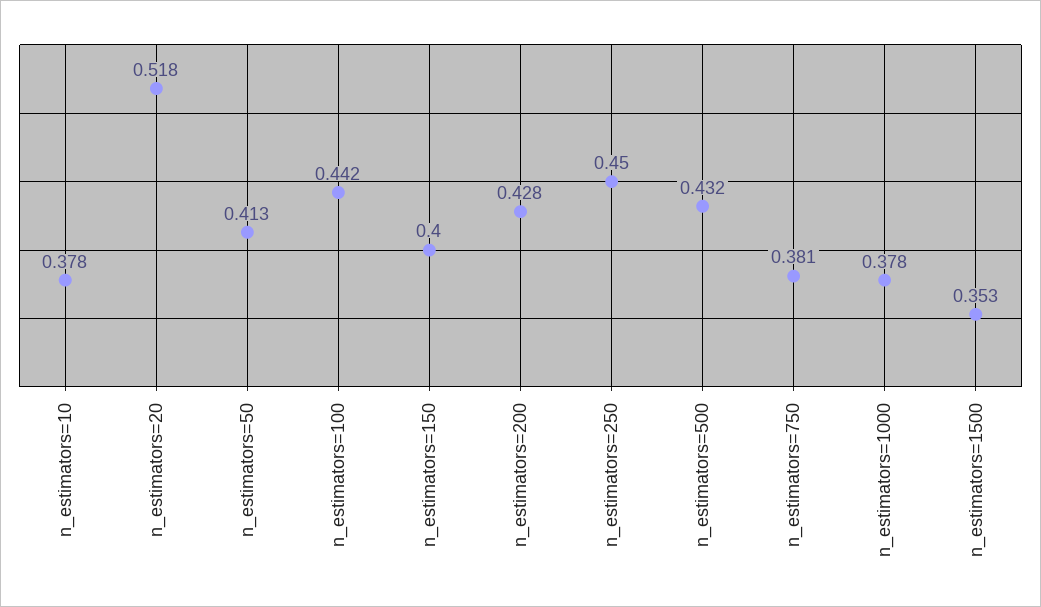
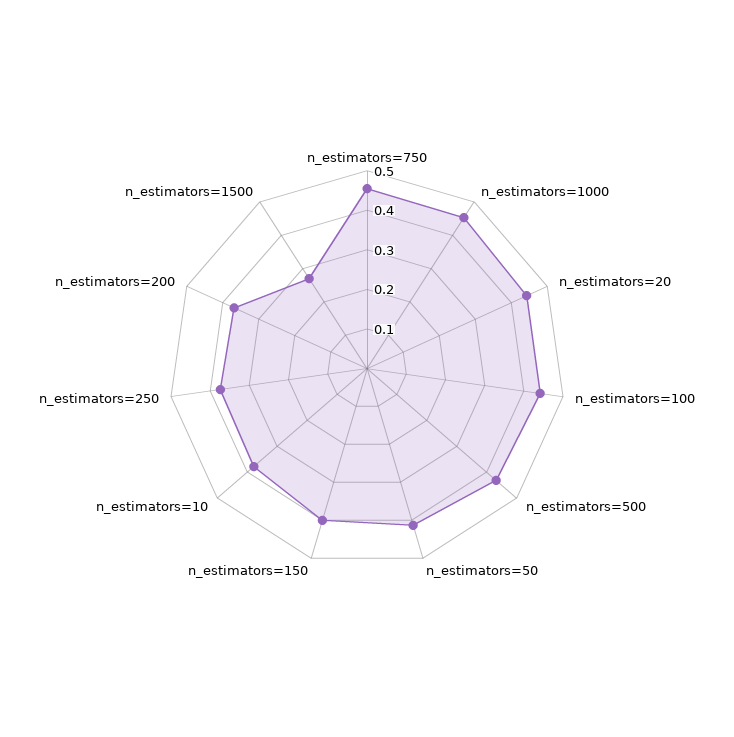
n_estimators=20: 0.518 -> 0.45
n_estimators=200: 0.428 -> 0.375
n_estimators=250: 0.45 -> 0.375
n_estimators=750: 0.381 -> 0.45
n_estimators=1000: 0.378 -> 0.45
n_estimators=1500: 0.353 -> 0.275

